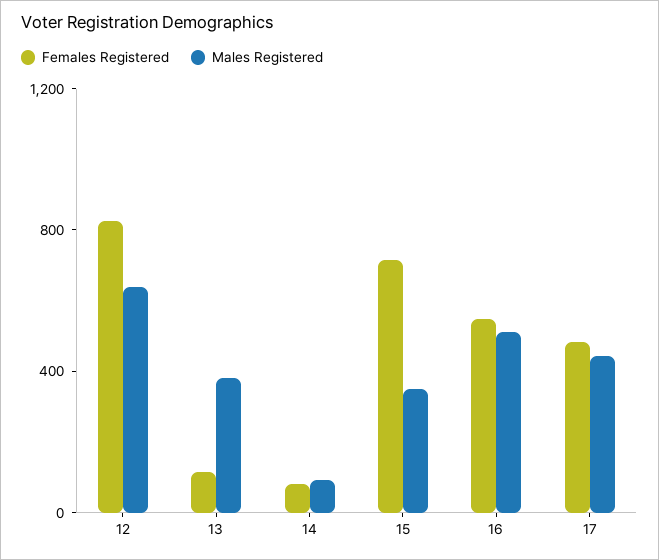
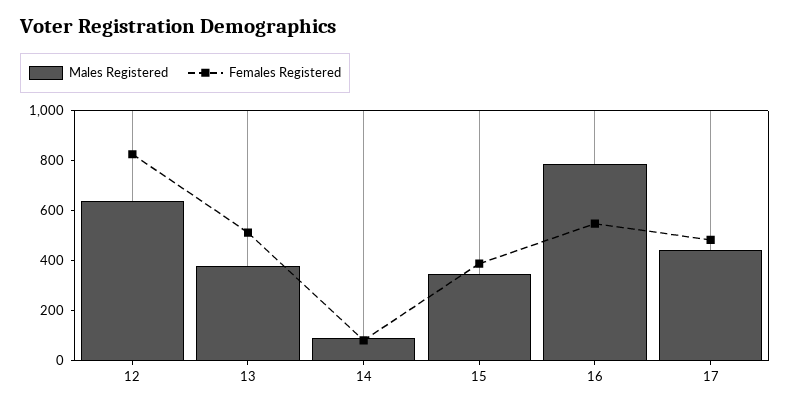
Females Registered, 13: 100 -> 500
Females Registered, 15: 700 -> 400
Males Registered, 16: 500 -> 800

